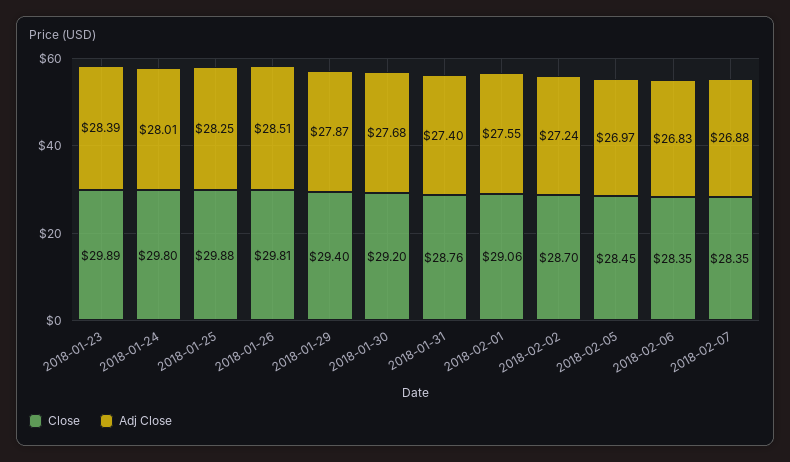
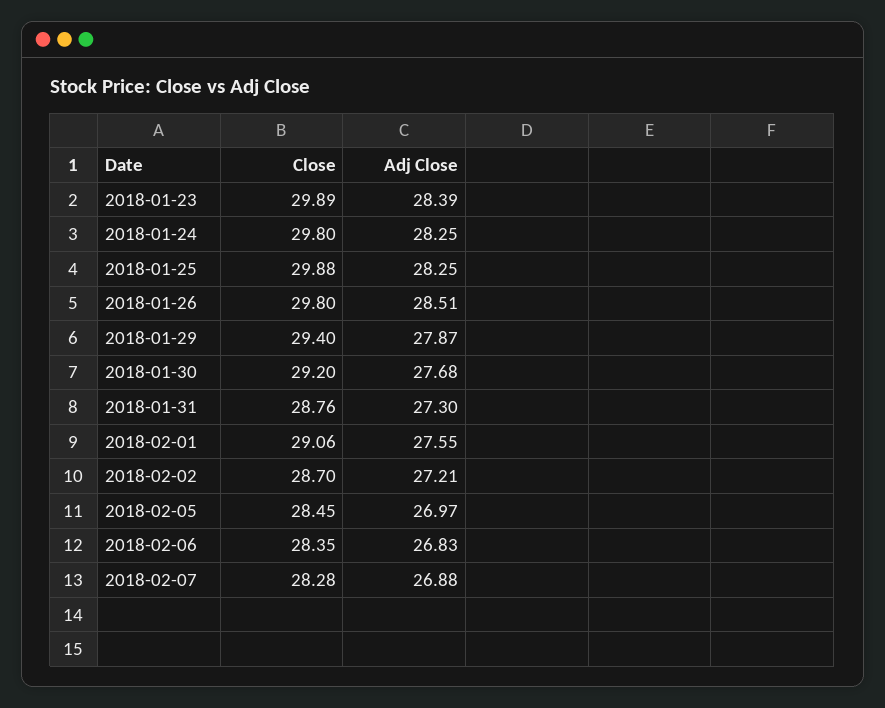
Adj Close, 2018-01-24: 28.01 -> 28.25
Close, 2018-01-26: 29.81 -> 29.8
Adj Close, 2018-01-31: 27.4 -> 27.3
Adj Close, 2018-02-02: 27.24 -> 27.21
Close, 2018-02-07: 28.35 -> 28.28

